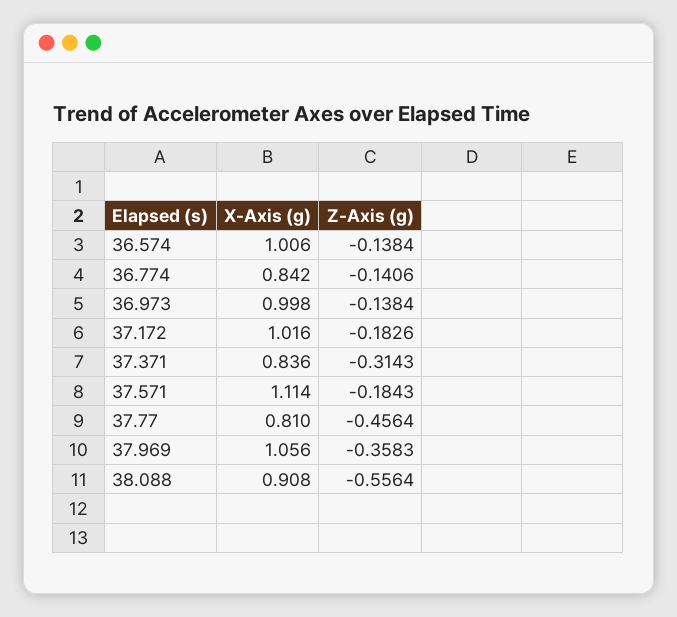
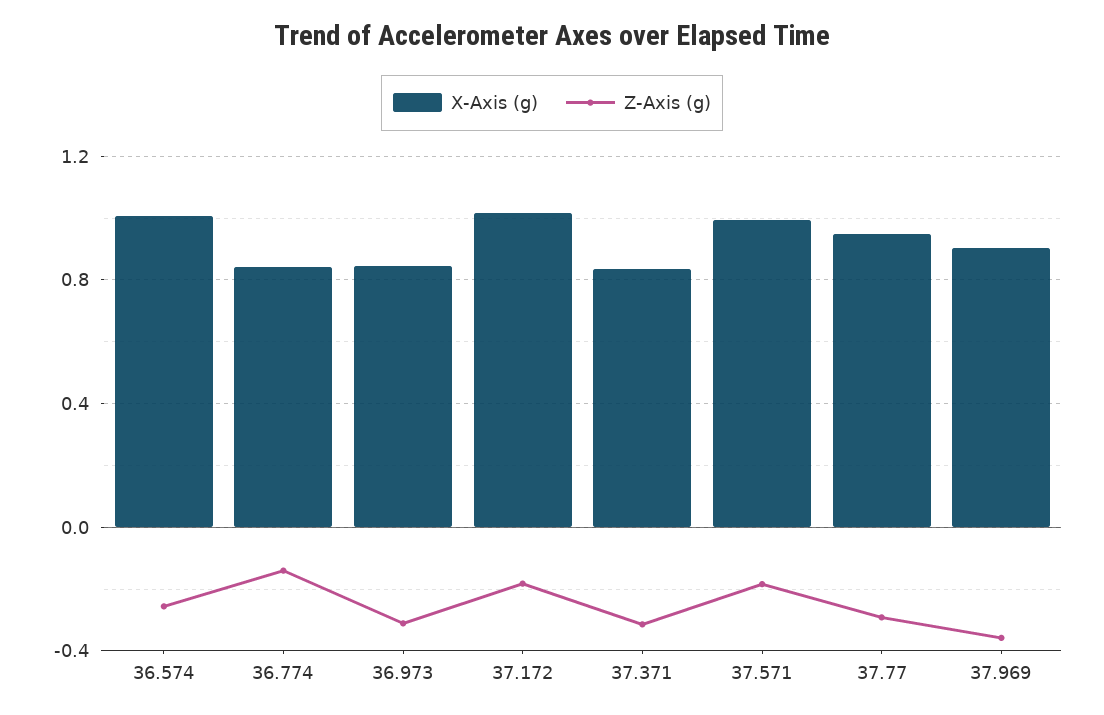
Z-Axis (g), 36.574: -0.1384 -> -0.25
X-Axis (g), 36.973: 0.998 -> 0.85
Z-Axis (g), 36.973: -0.1384 -> -0.3
X-Axis (g), 37.571: 1.114 -> 1
X-Axis (g), 37.77: 0.81 -> 0.95
Z-Axis (g), 37.77: -0.4564 -> -0.3
X-Axis (g), 37.969: 1.056 -> 0.9
X-Axis (g), 38.088: 0.908 -> none
Z-Axis (g), 38.088: -0.5564 -> none

